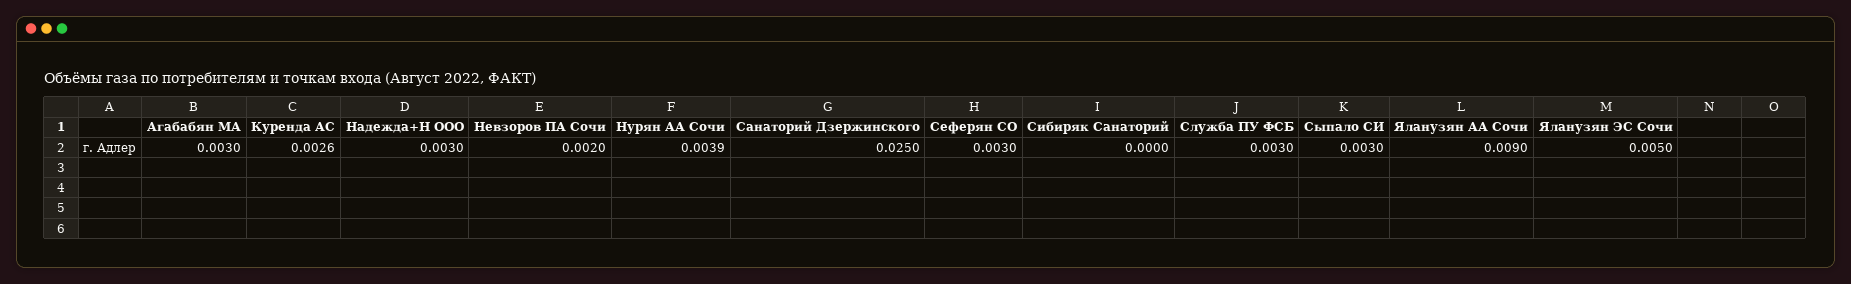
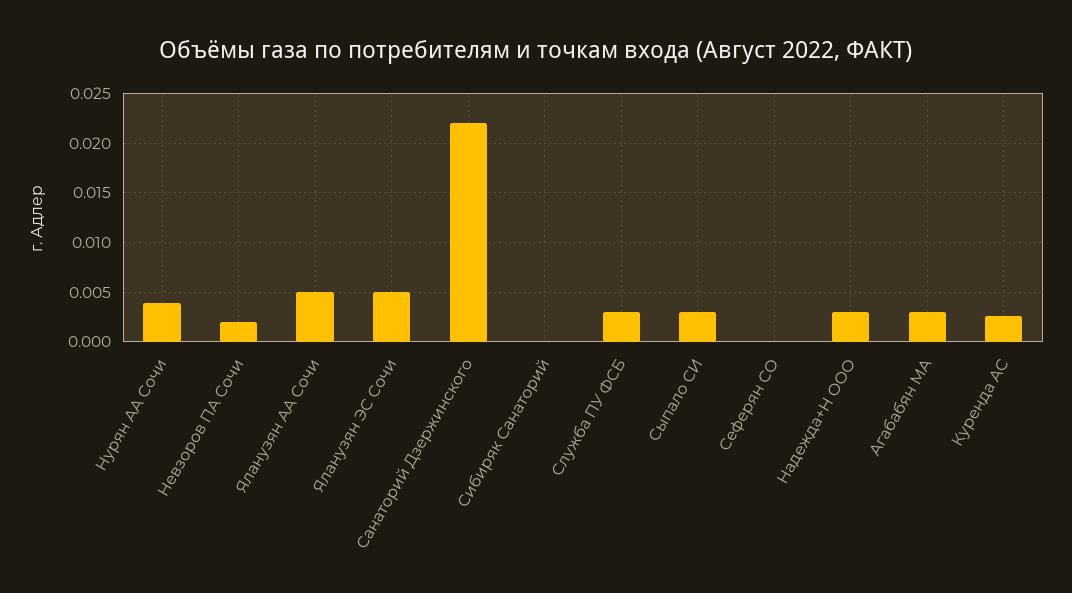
Санаторий Дзержинского: 0.025 -> 0.022
Сеферян СО: 0.003 -> 0
Яланузян АА Сочи: 0.009 -> 0.005

